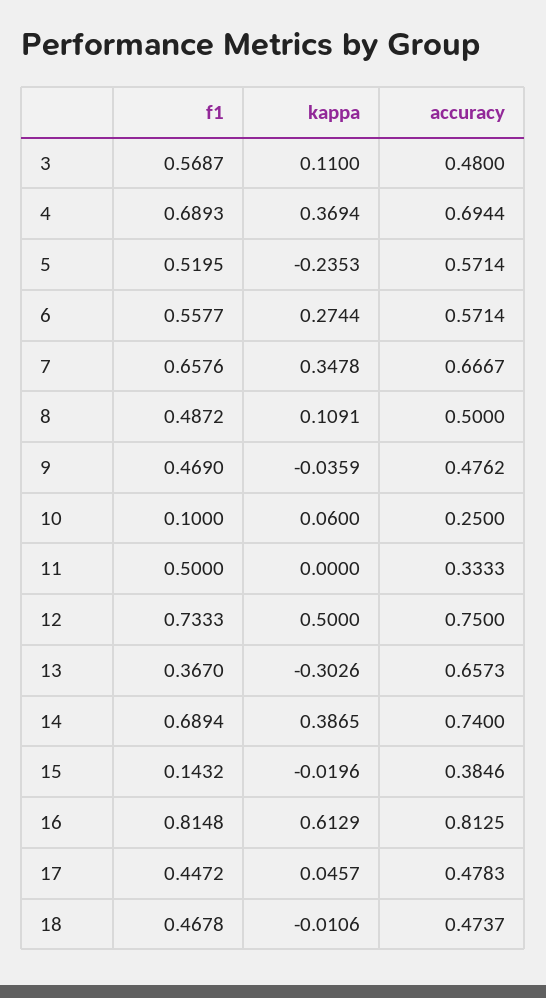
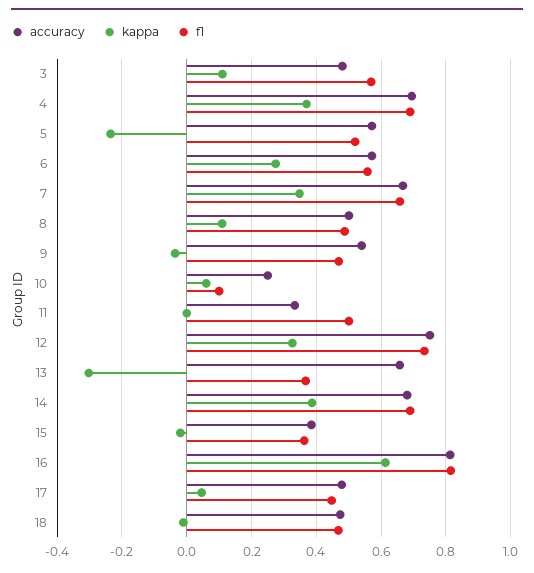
accuracy, 9: 0.4762 -> 0.54
kappa, 12: 0.5 -> 0.32
accuracy, 14: 0.74 -> 0.68
f1, 15: 0.1432 -> 0.36

